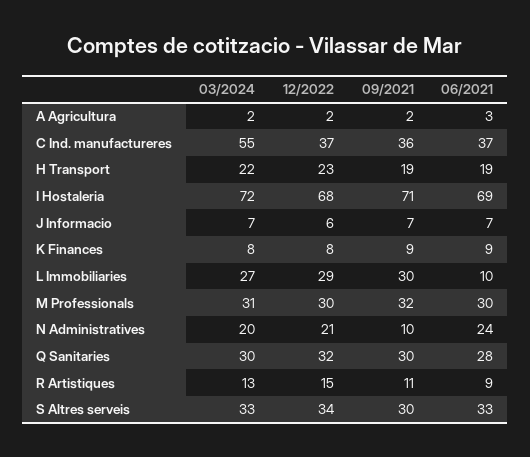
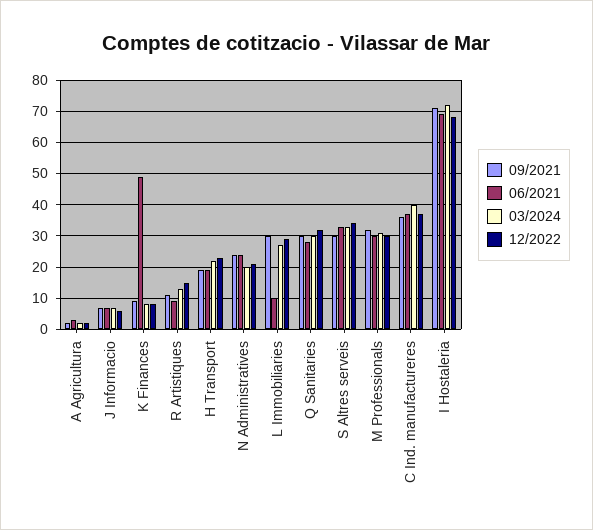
03/2024, C Ind. manufactureres: 55 -> 40
06/2021, K Finances: 9 -> 50
09/2021, N Administratives: 10 -> 25

